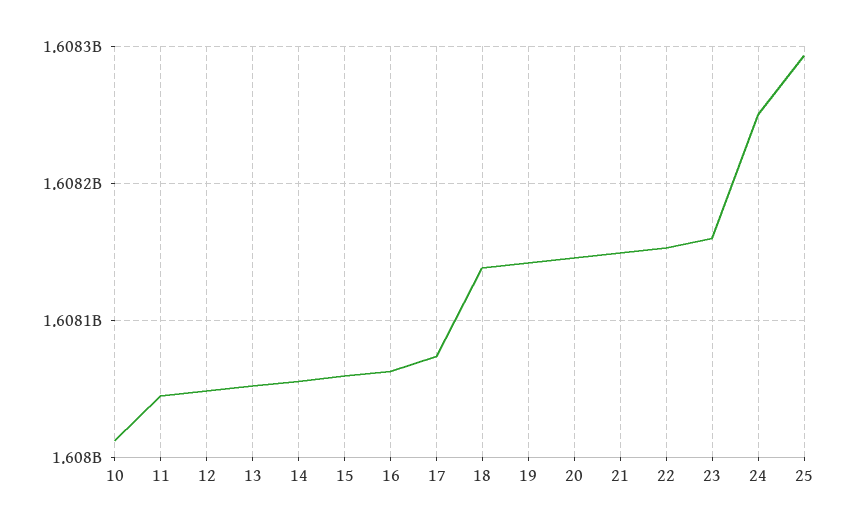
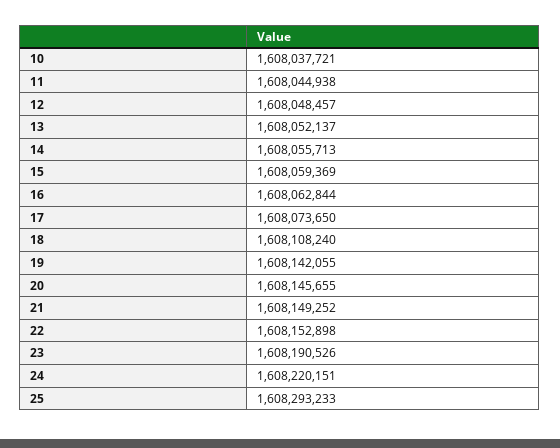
10: 1608010000 -> 1608037721
18: 1608140000 -> 1608108240
23: 1608160000 -> 1608190526
24: 1608250000 -> 1608220151

